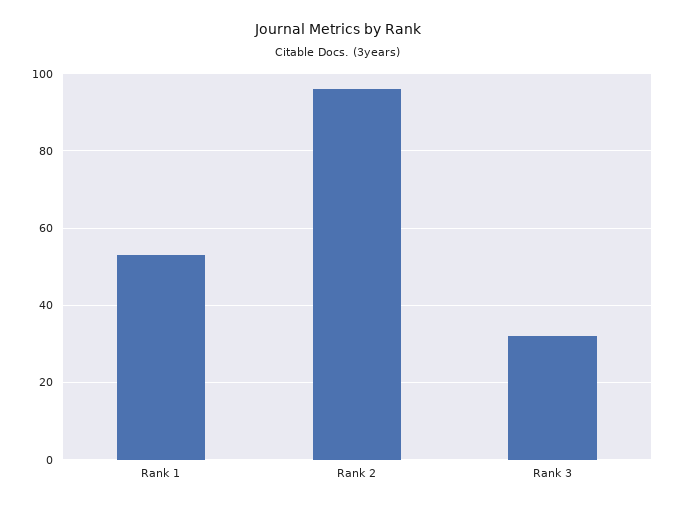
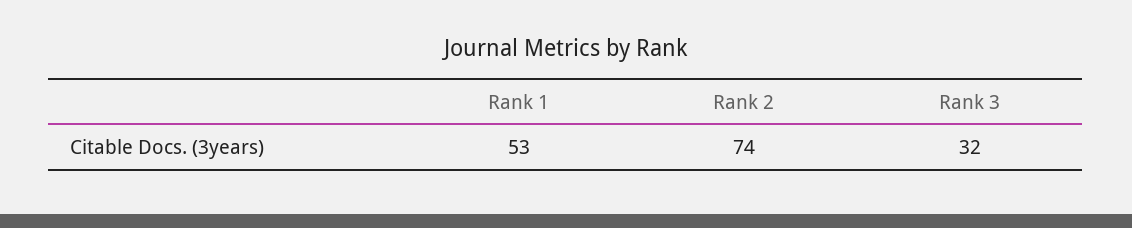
Rank 2: 95 -> 74

